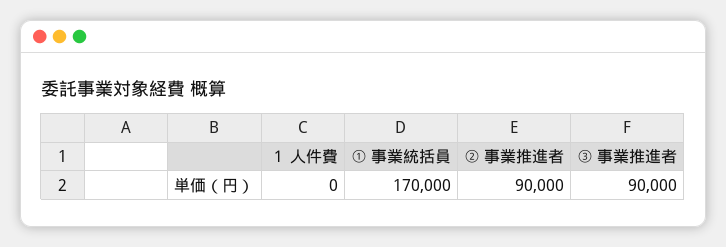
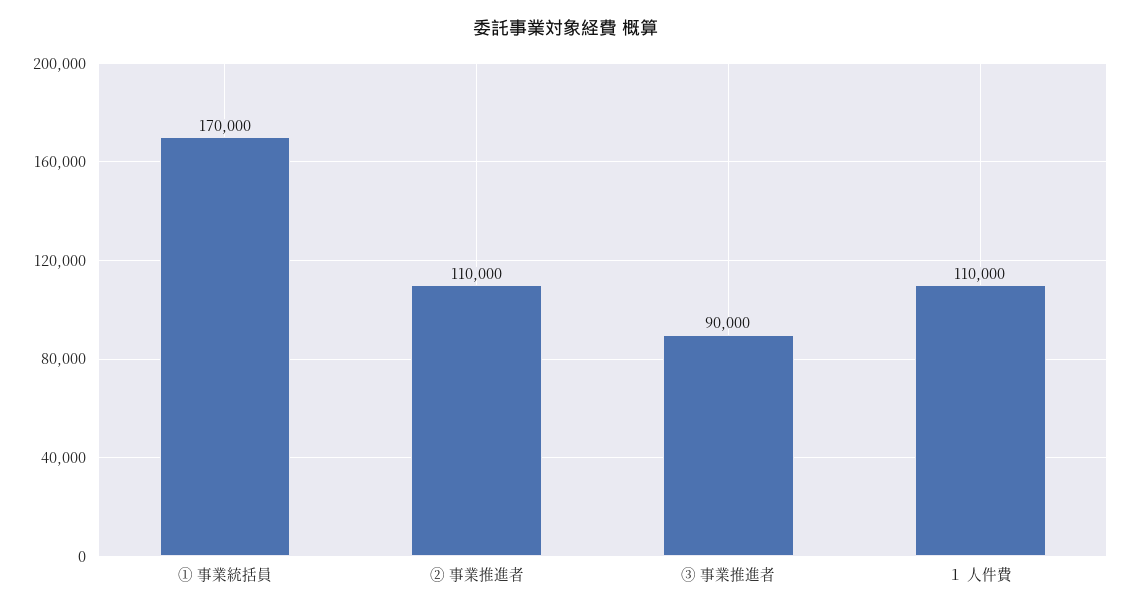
１ 人件費: 0 -> 110000
② 事業推進者: 90000 -> 110000

